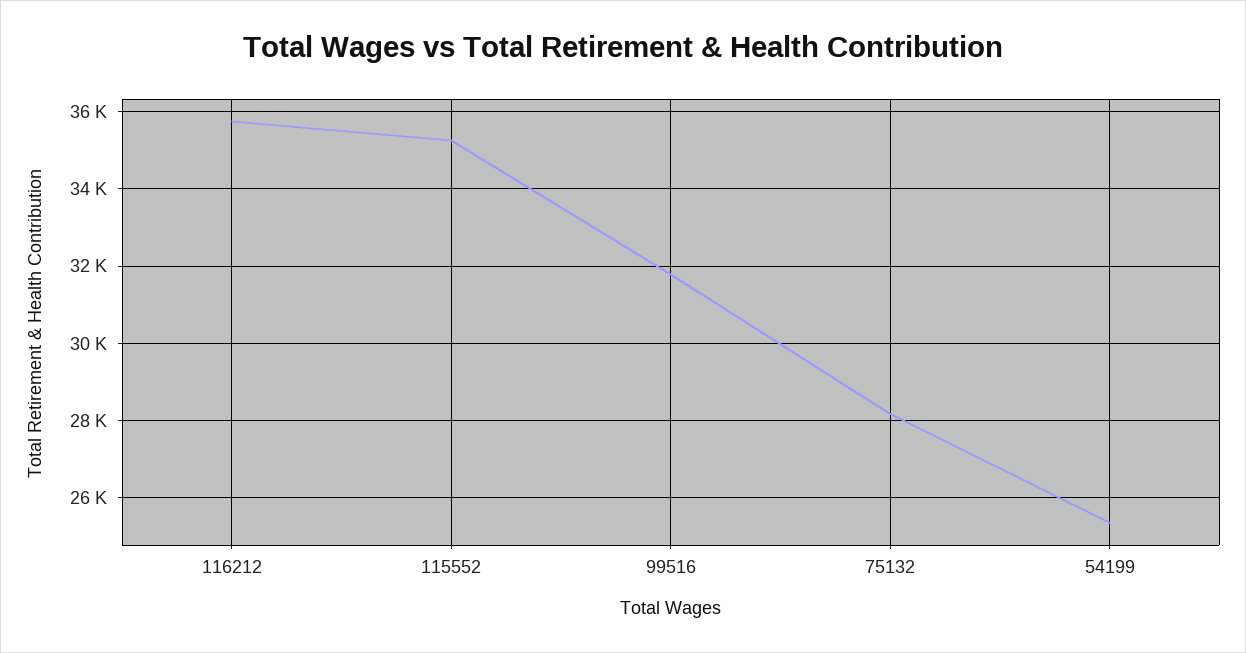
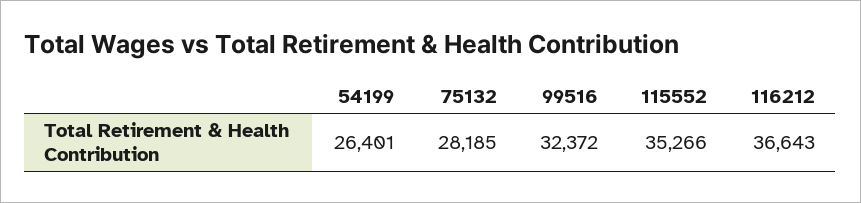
116212: 35800 -> 36643
99516: 31800 -> 32372
54199: 25400 -> 26401

